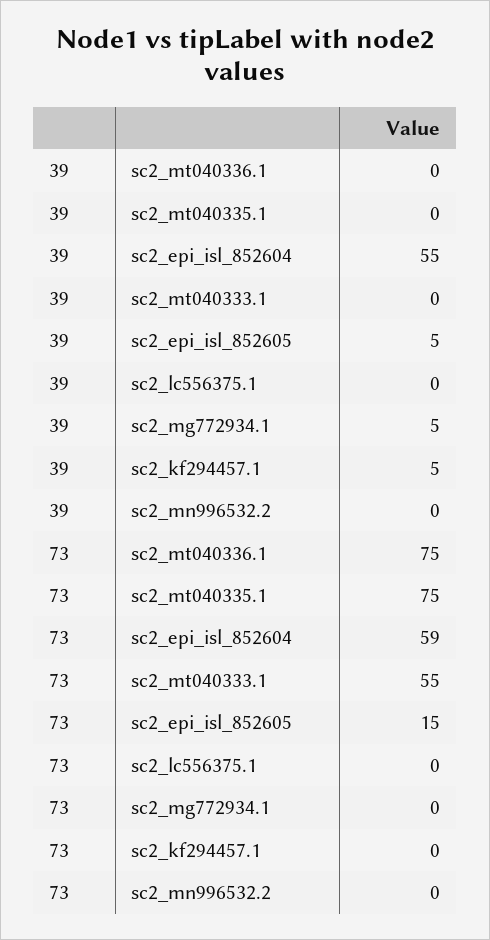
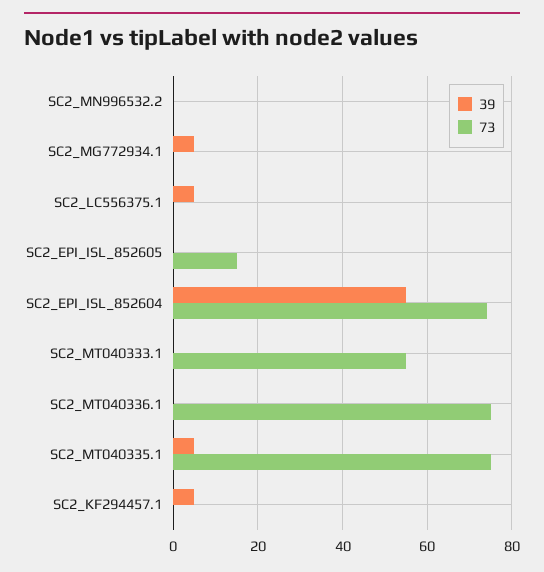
39, sc2_mt040335.1: 0 -> 5
39, sc2_epi_isl_852605: 5 -> 0
39, sc2_lc556375.1: 0 -> 5
73, sc2_epi_isl_852604: 59 -> 75

